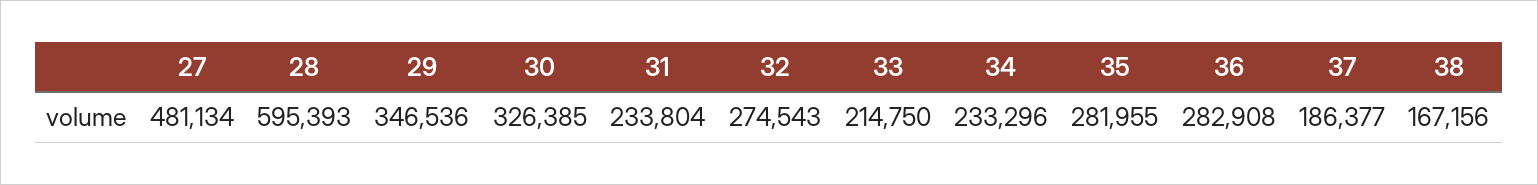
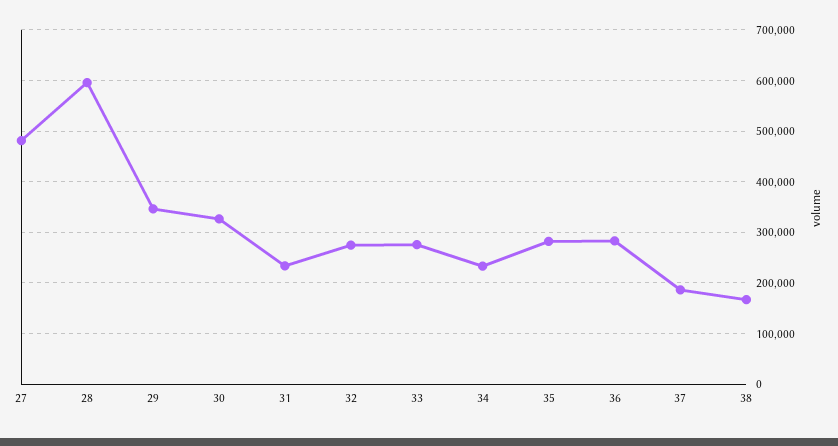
33: 214750 -> 280000

